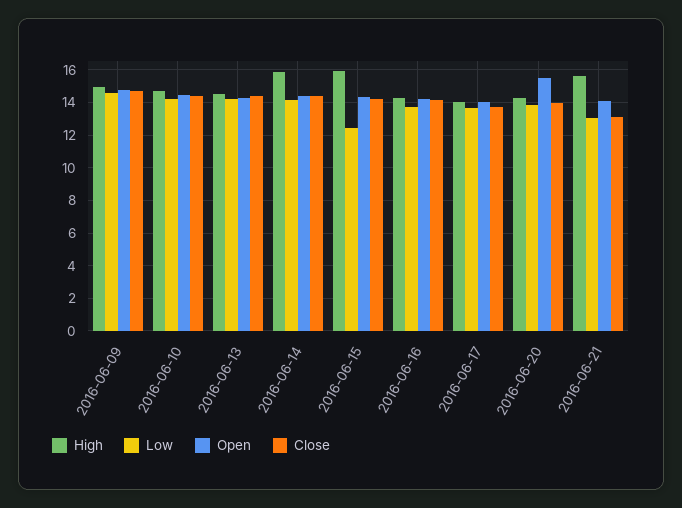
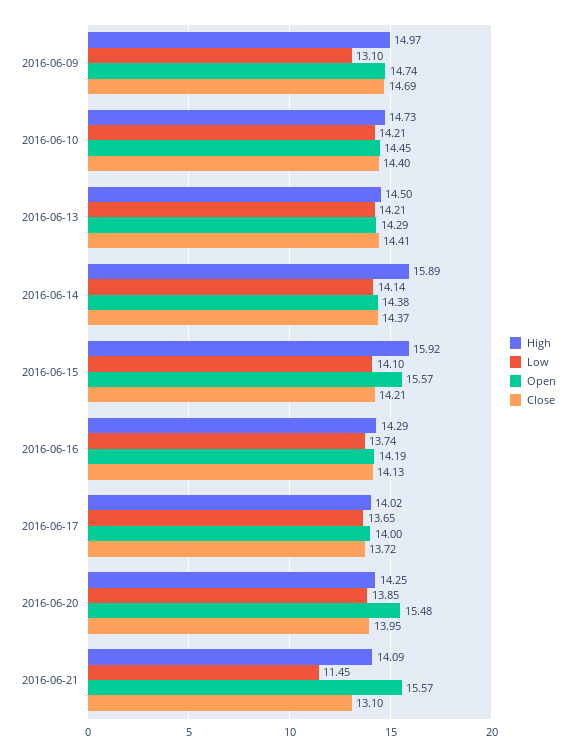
Low, 2016-06-09: 14.5 -> 13.1
Low, 2016-06-15: 12.5 -> 14.1
Open, 2016-06-15: 14.5 -> 15.57
High, 2016-06-21: 15.5 -> 14.09
Low, 2016-06-21: 13 -> 11.45
Open, 2016-06-21: 14 -> 15.57

